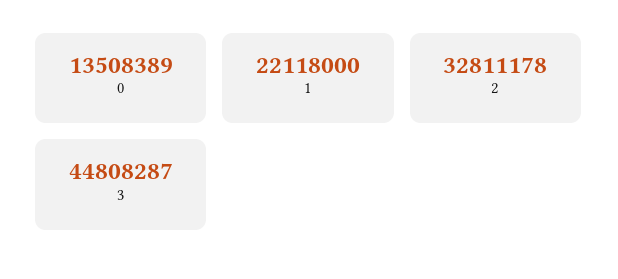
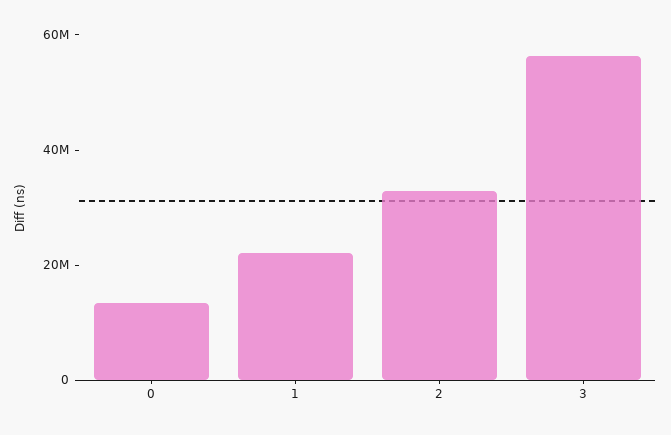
3: 44808287 -> 55000000

